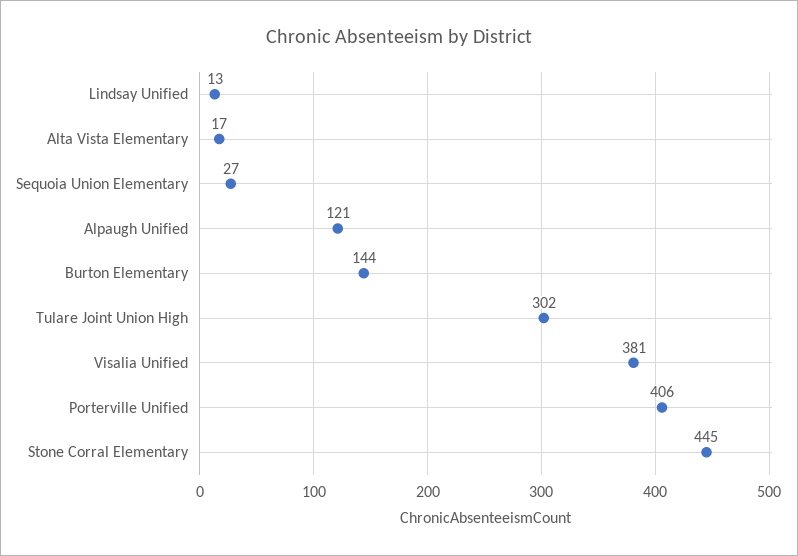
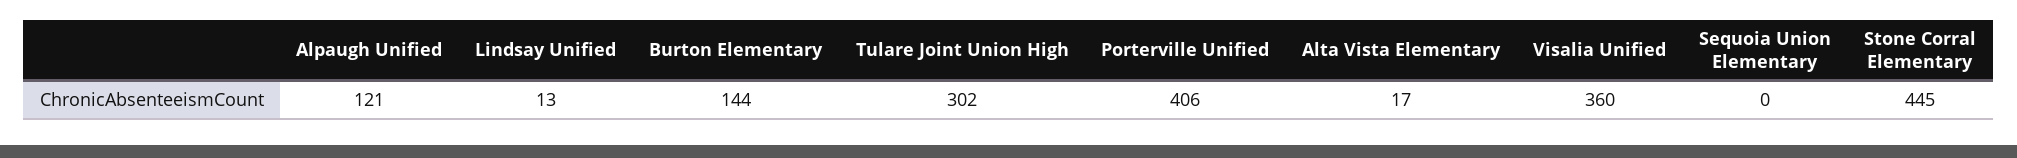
Sequoia Union Elementary: 27 -> 0
Visalia Unified: 381 -> 360

